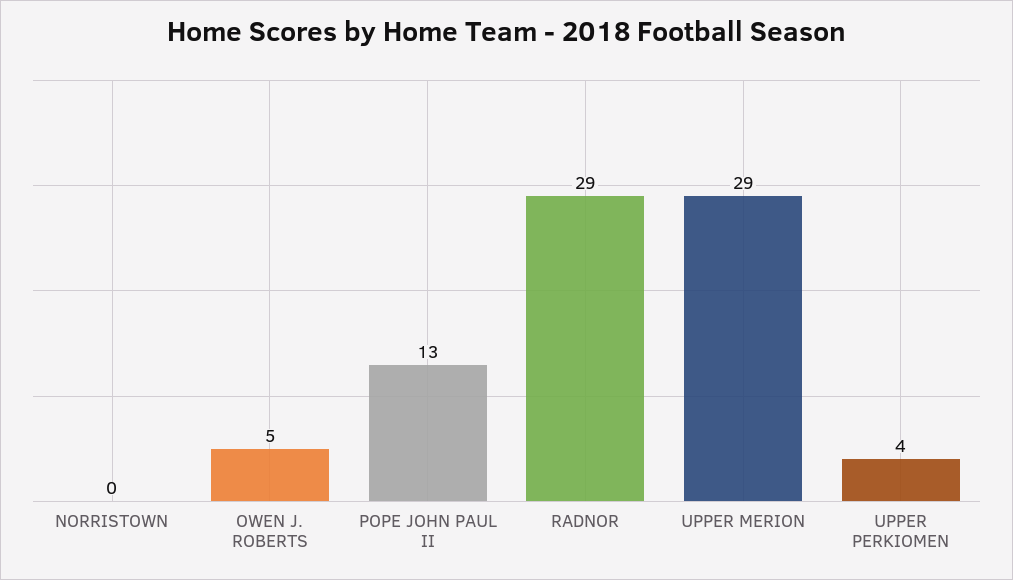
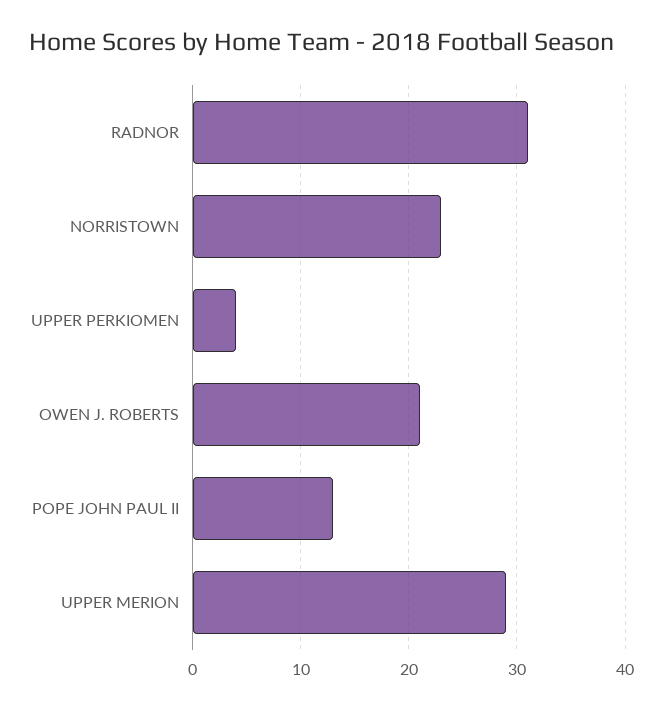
NORRISTOWN: 0 -> 23
OWEN J. ROBERTS: 5 -> 21
RADNOR: 29 -> 31

